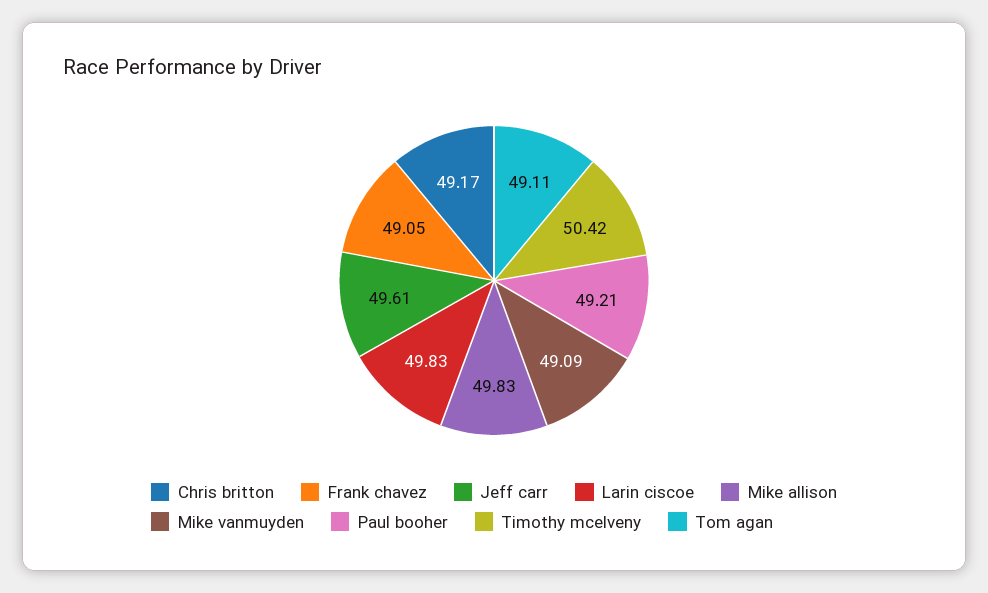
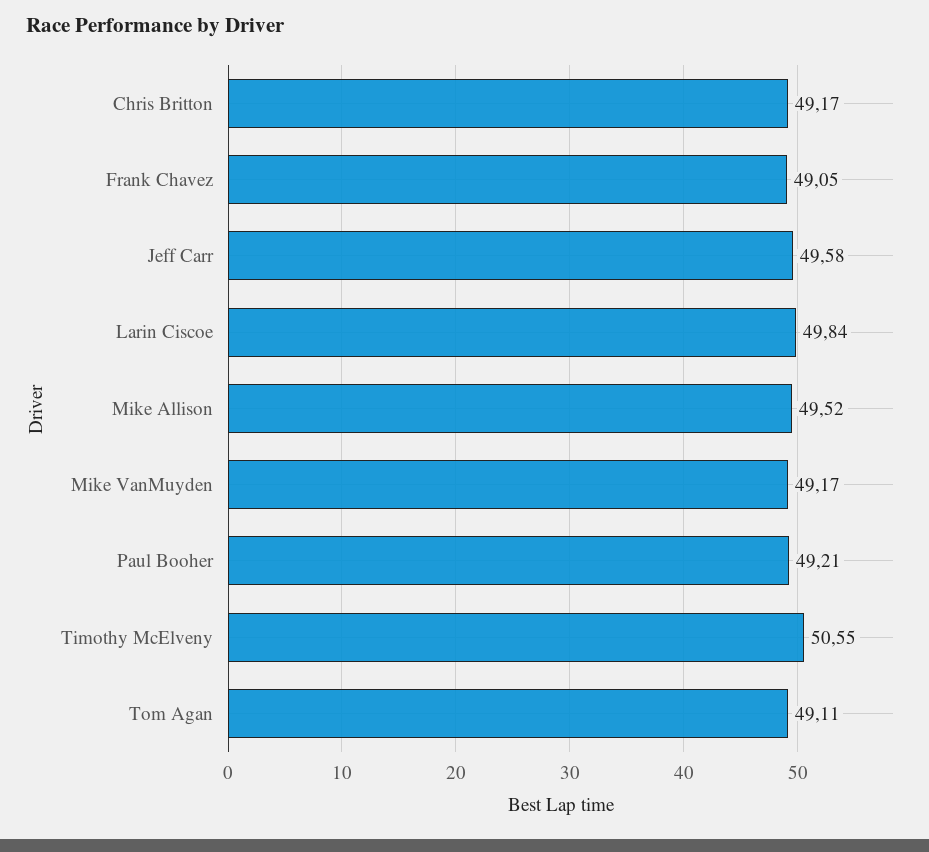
Jeff carr: 49.61 -> 49.58
Larin ciscoe: 49.83 -> 49.84
Mike allison: 49.83 -> 49.52
Mike vanmuyden: 49.09 -> 49.17
Timothy mcelveny: 50.42 -> 50.55

